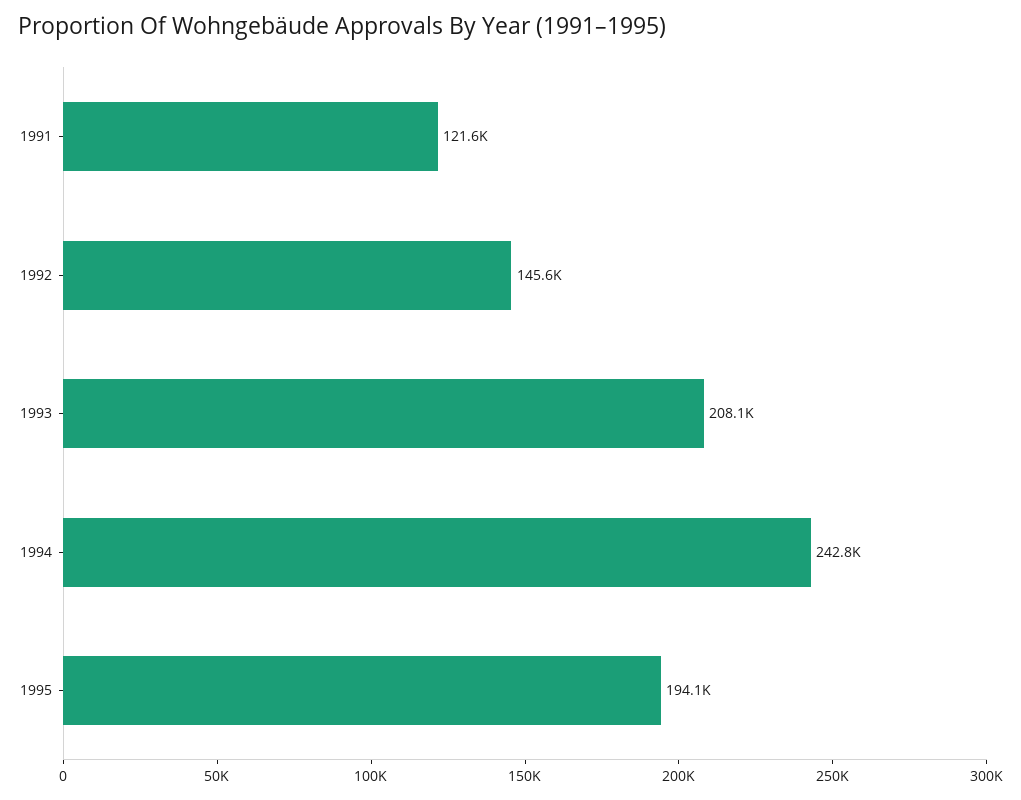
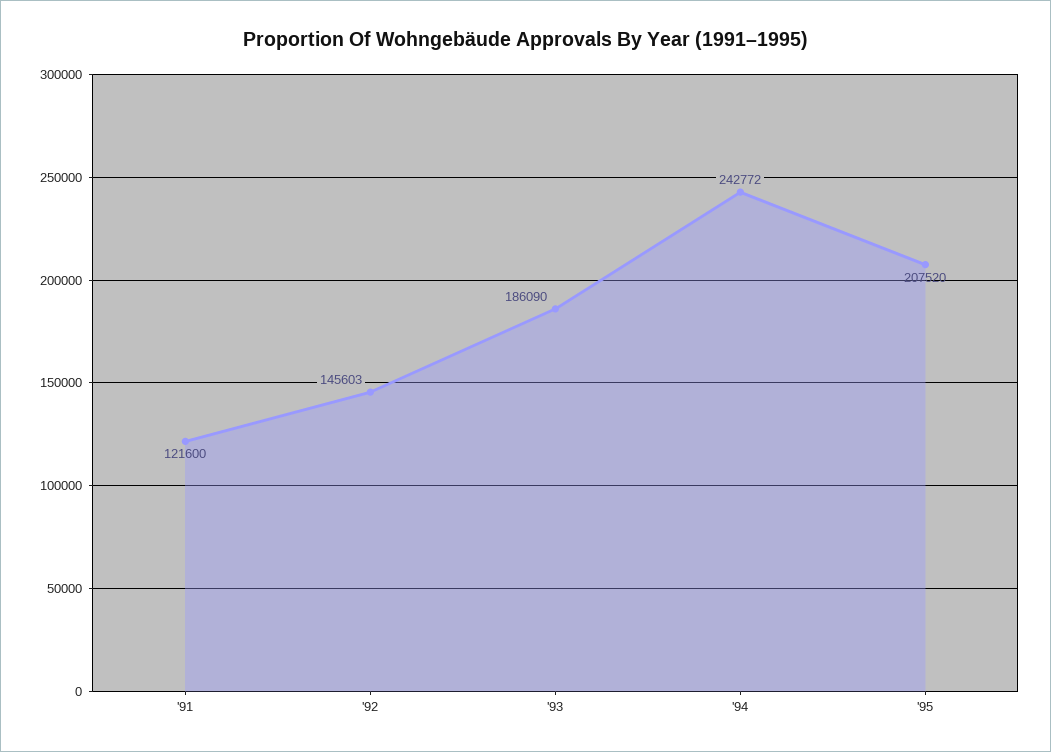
1993: 208100 -> 186090
1995: 194100 -> 207520

